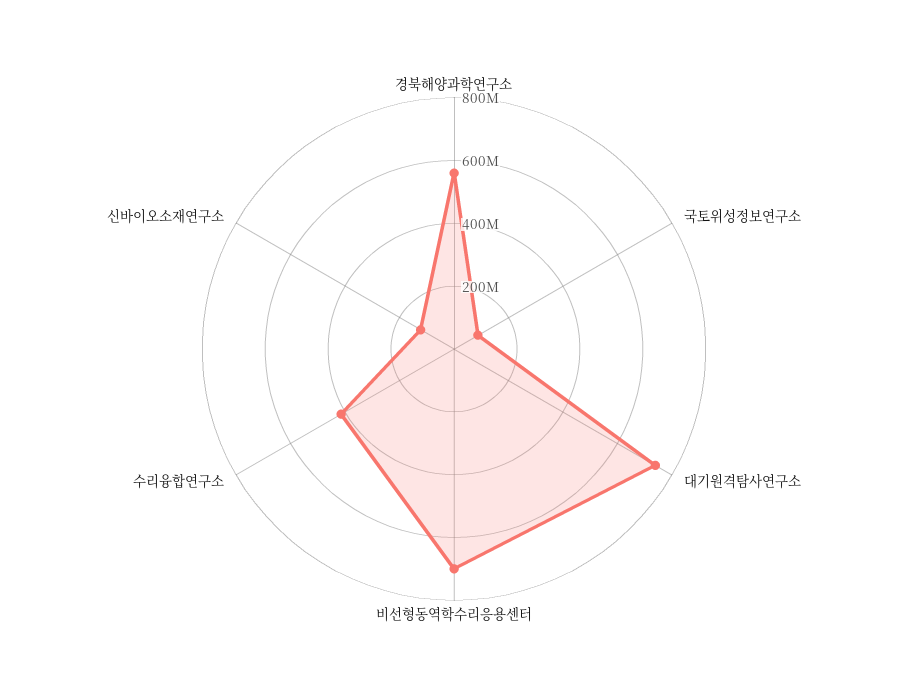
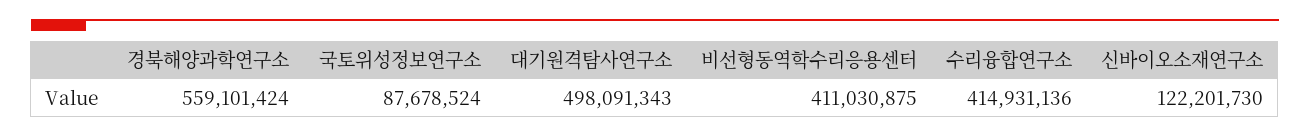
대기원격탐사연구소: 750000000 -> 498091343
비선형동역학수리응용센터: 700000000 -> 411030875

